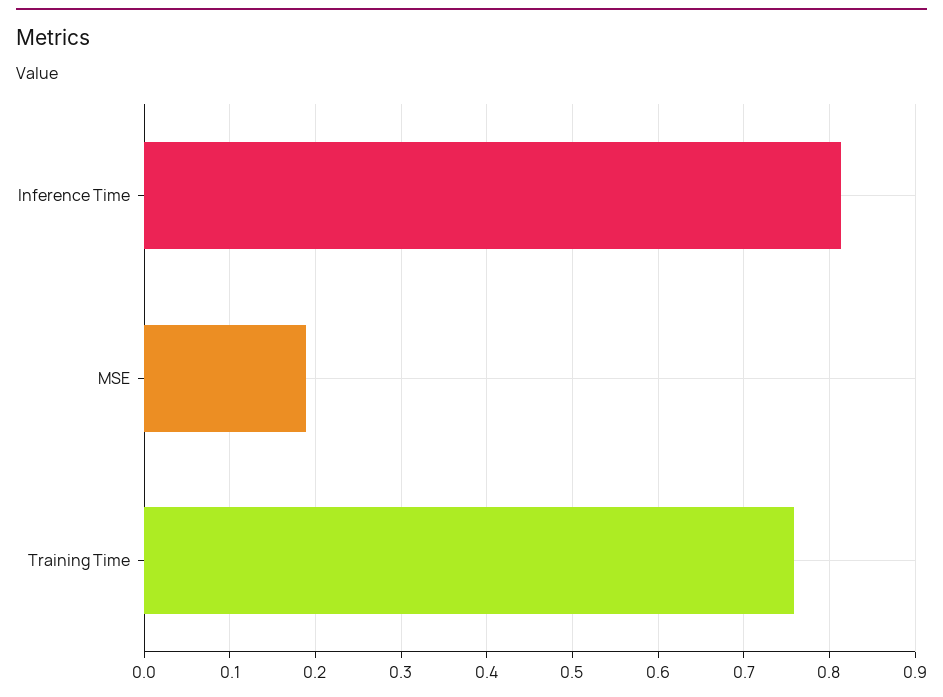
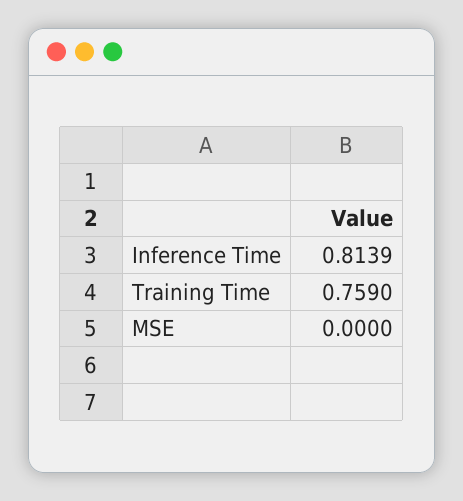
MSE: 0.19 -> 0

